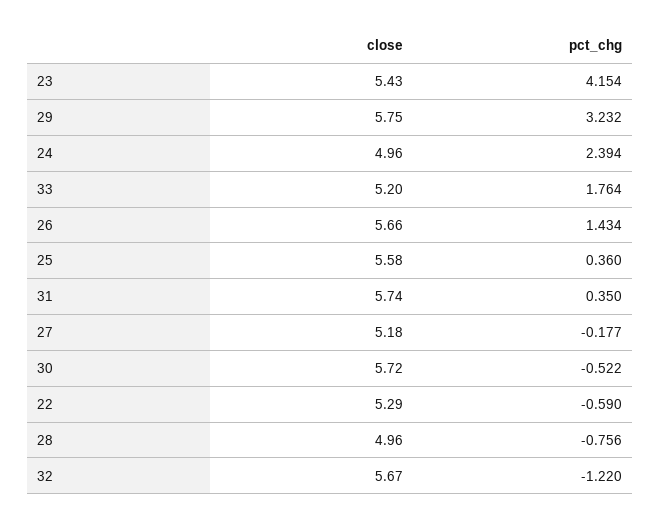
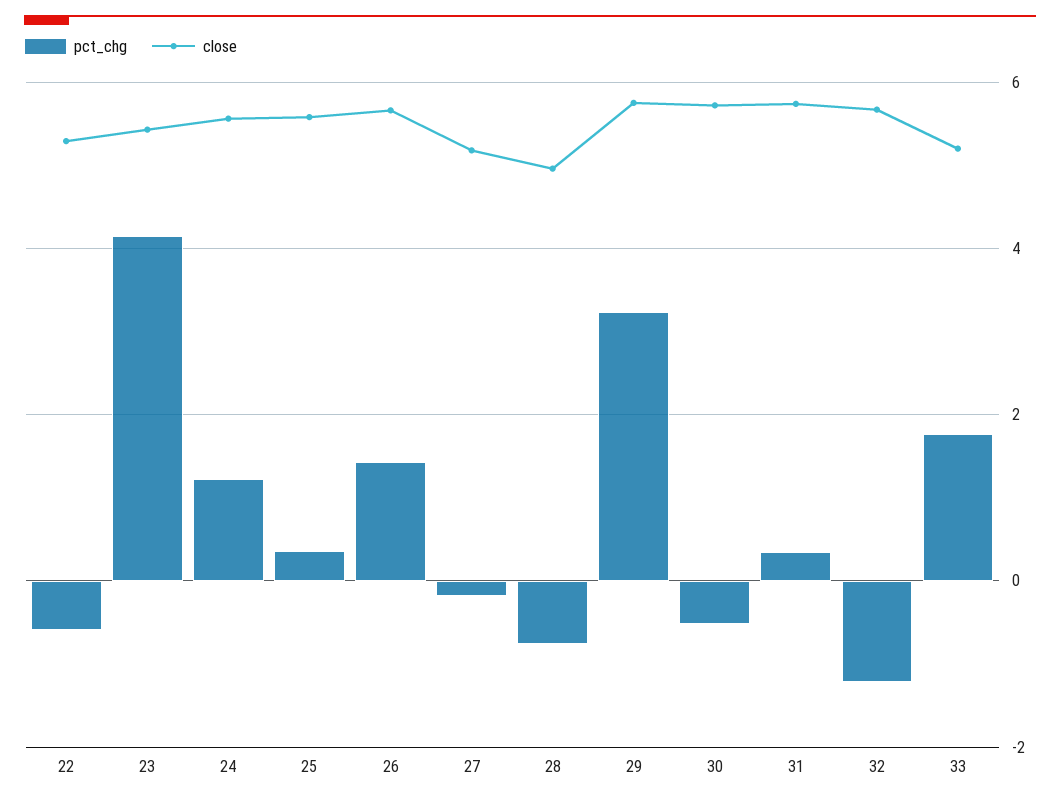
close, 24: 4.96 -> 5.6
pct_chg, 24: 2.394 -> 1.2

